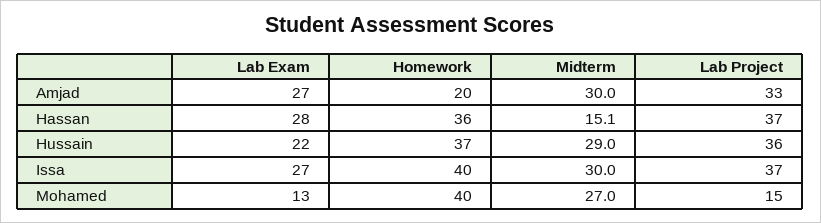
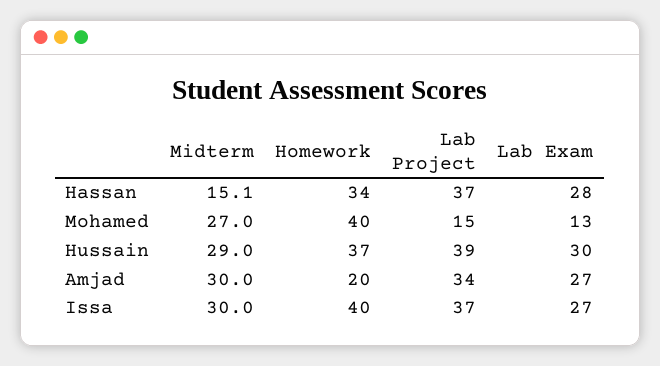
Lab Project, Amjad: 33 -> 34
Homework, Hassan: 36 -> 34
Lab Exam, Hussain: 22 -> 30
Lab Project, Hussain: 36 -> 39

